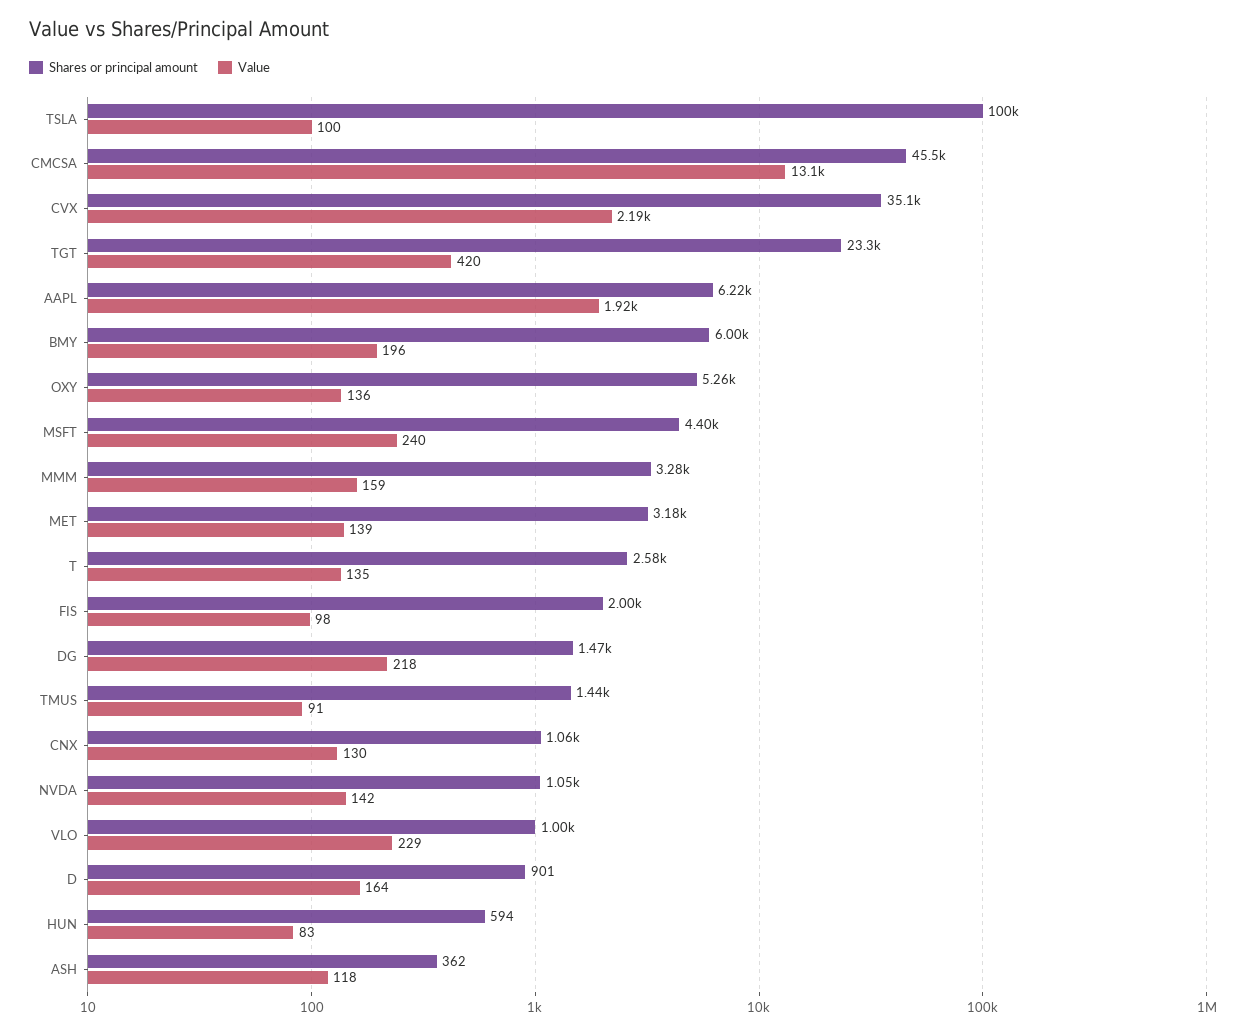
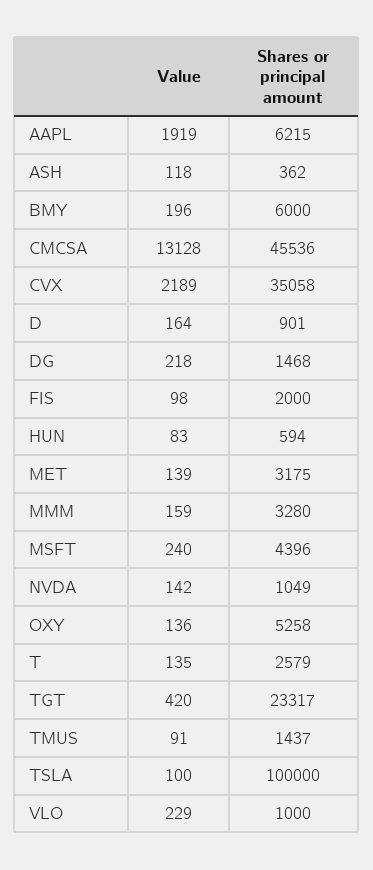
Shares or principal amount, CNX: 1060 -> none
Value, CNX: 130 -> none

